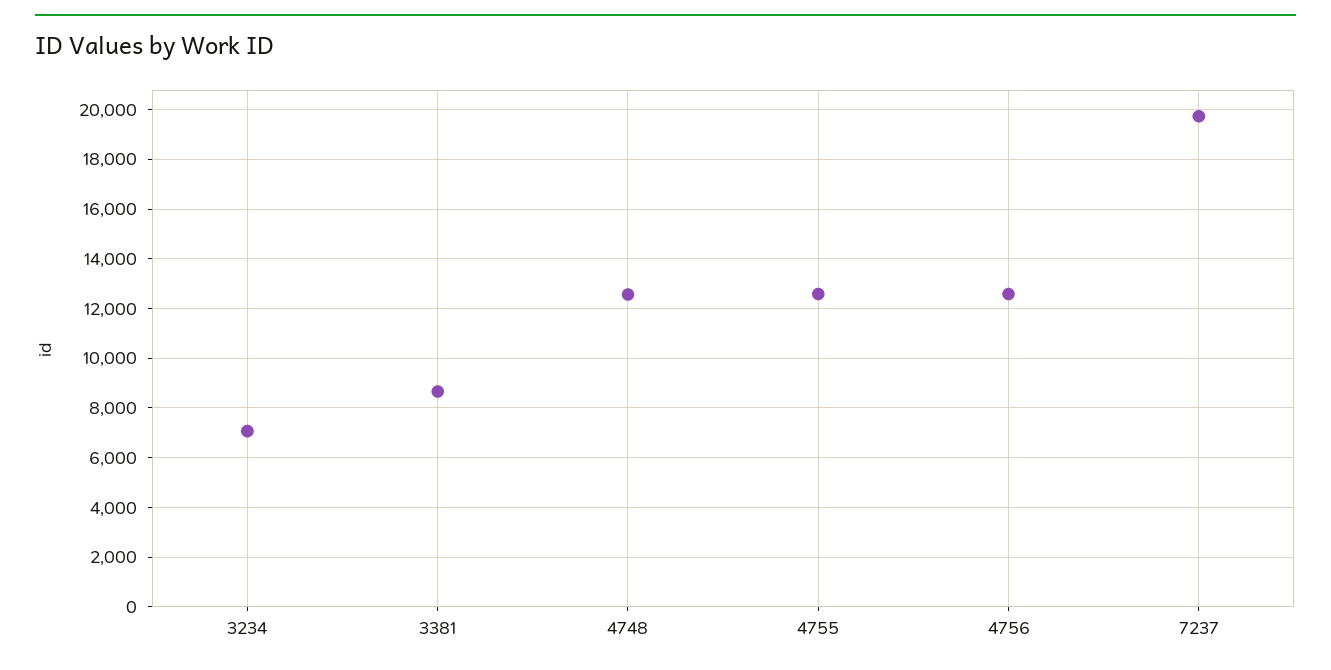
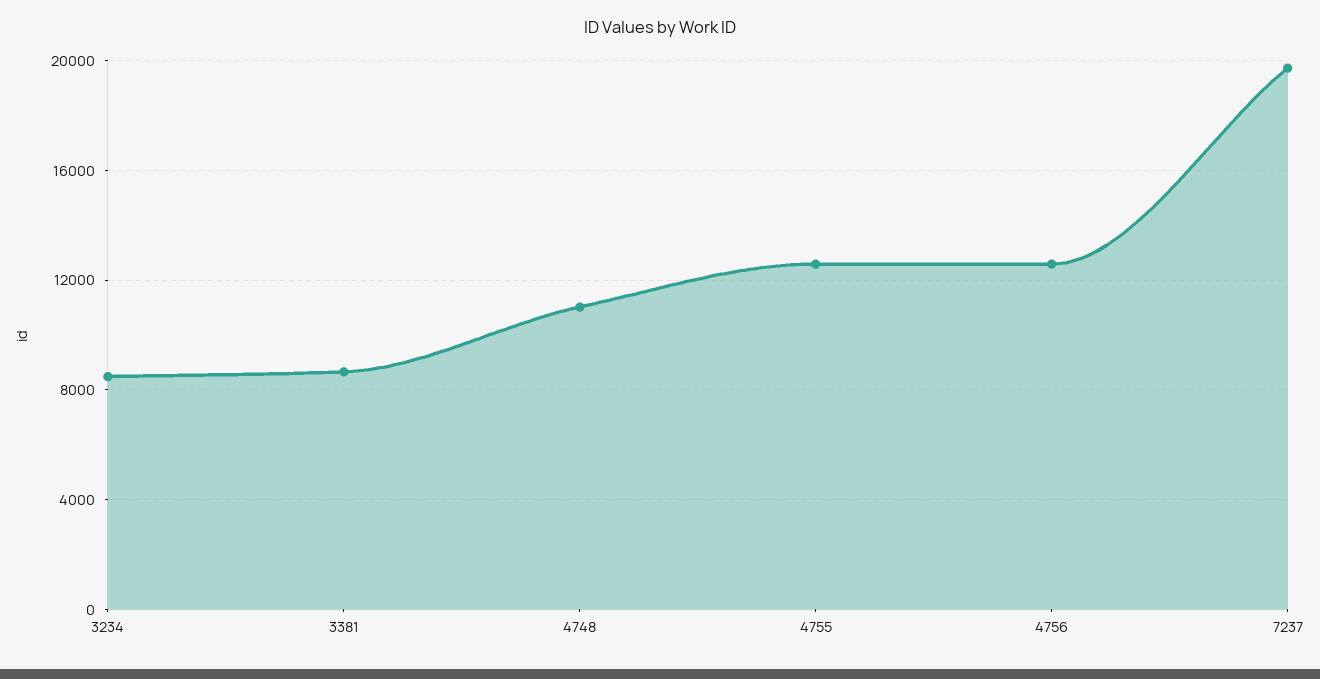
3234: 7000 -> 8500
4748: 12500 -> 11000

